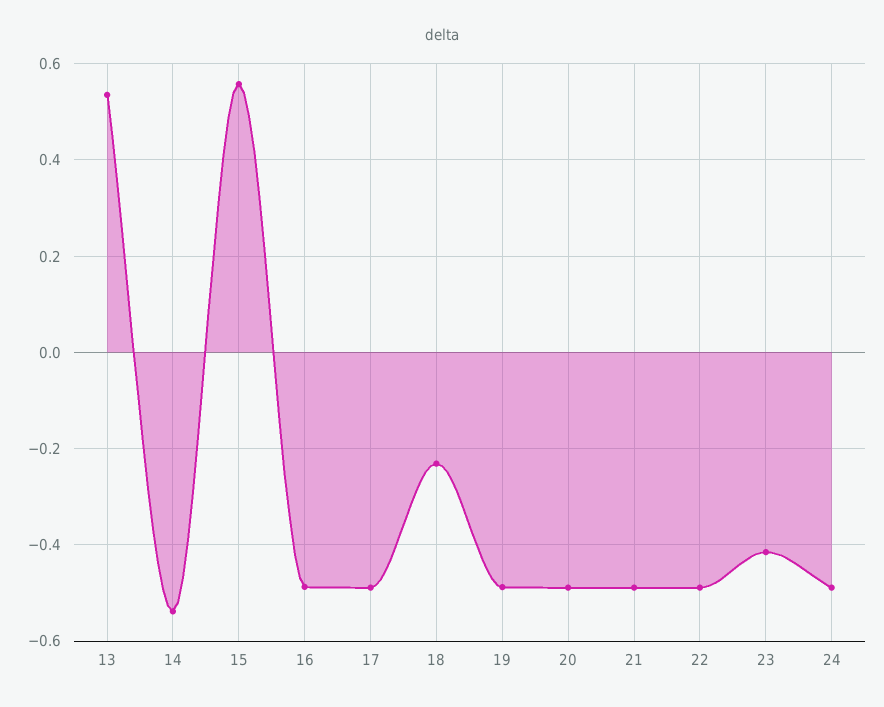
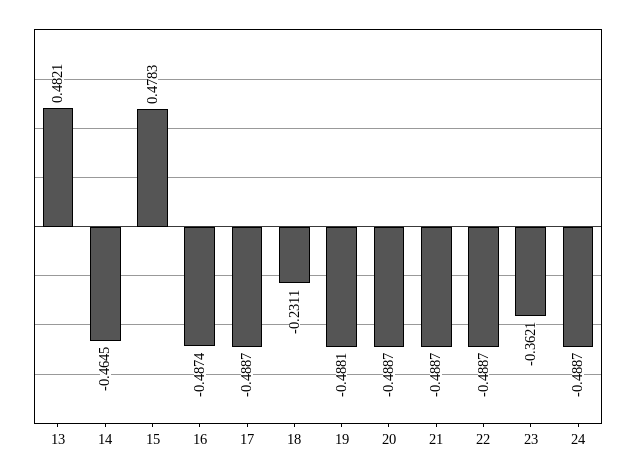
13: 0.54 -> 0.4821
14: -0.54 -> -0.4645
15: 0.56 -> 0.4783
23: -0.42 -> -0.3621

